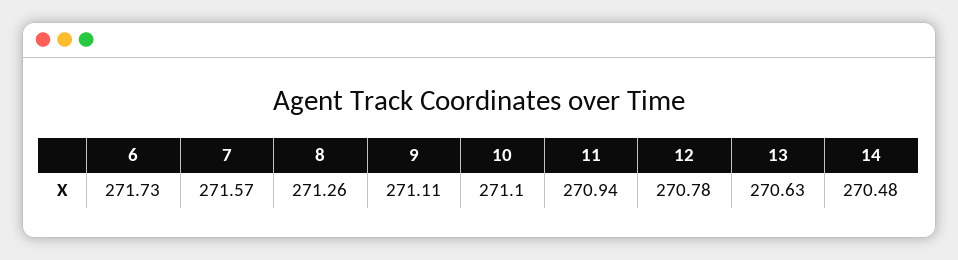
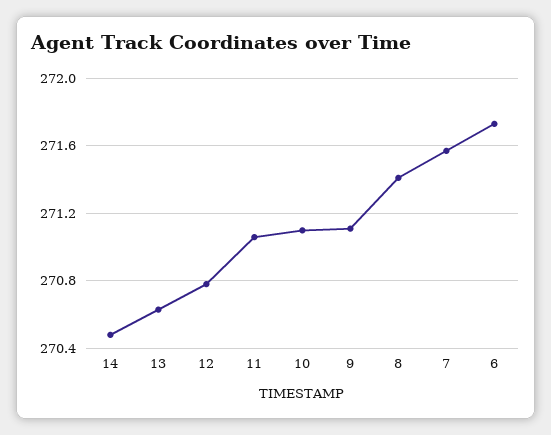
8: 271.26 -> 271.4
11: 270.94 -> 271.05

